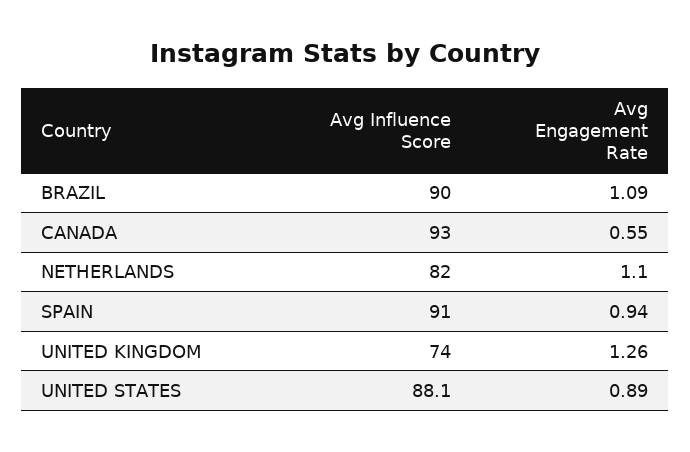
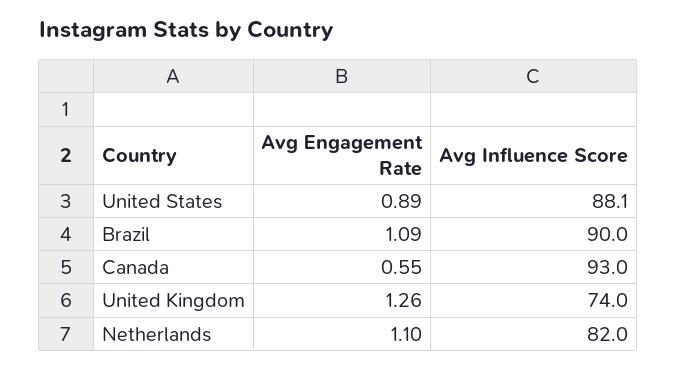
Avg Influence Score, SPAIN: 91 -> none
Avg Engagement Rate, SPAIN: 0.94 -> none

